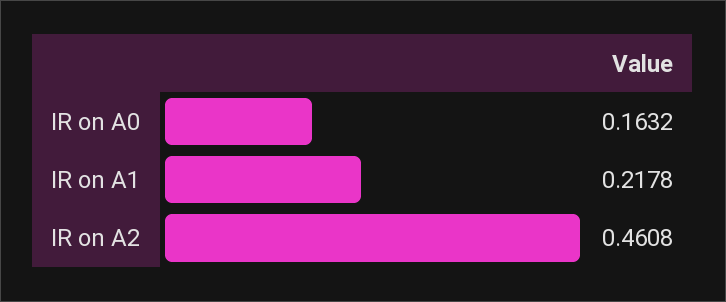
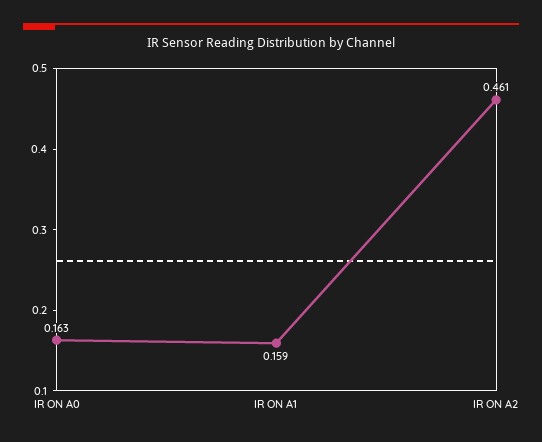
IR on A1: 0.2178 -> 0.159

